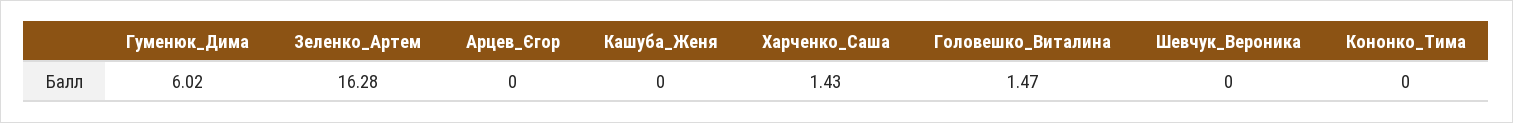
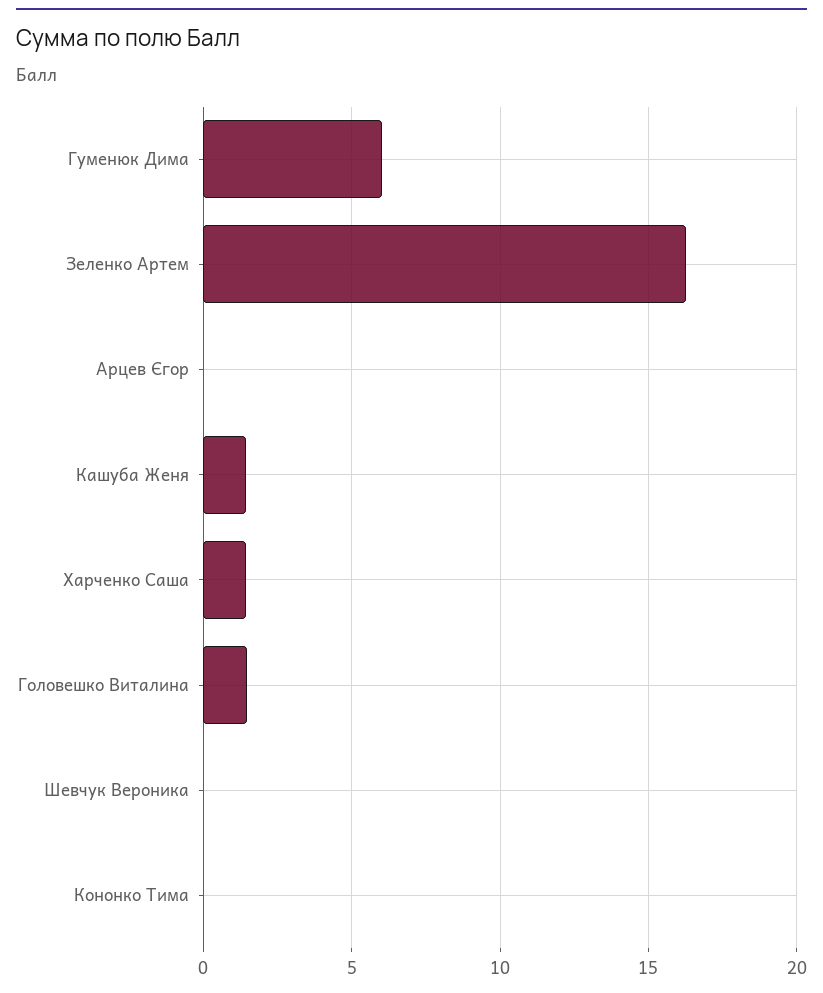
Кашуба_Женя: 0 -> 1.5

